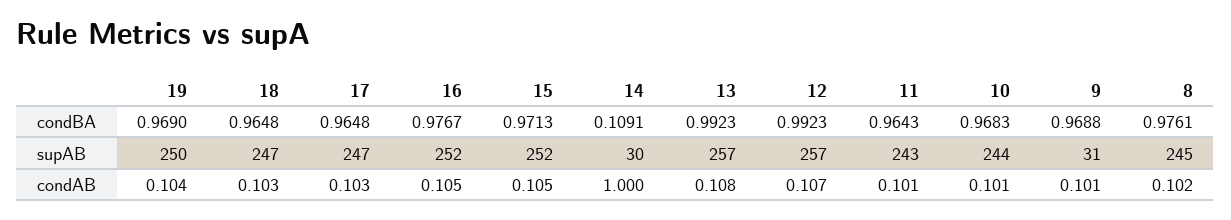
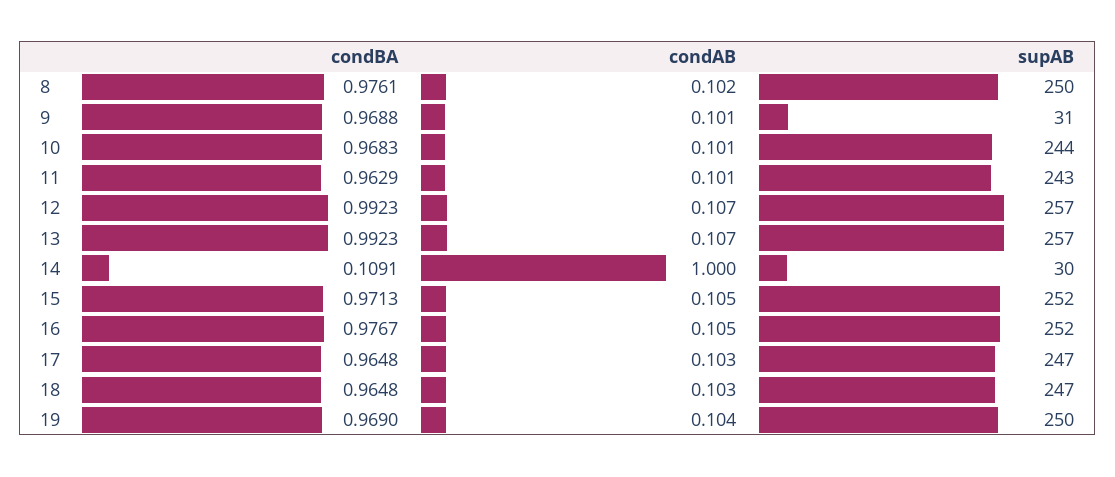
11, condBA: 0.9643 -> 0.9629
8, supAB: 245 -> 250
13, condAB: 0.108 -> 0.107

